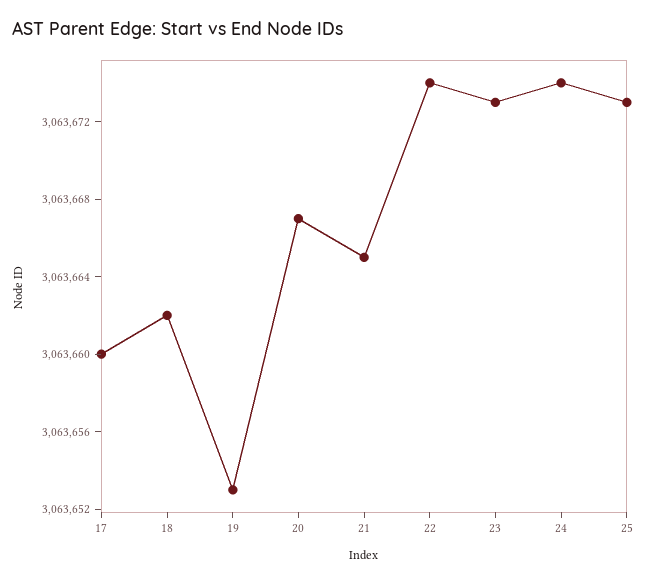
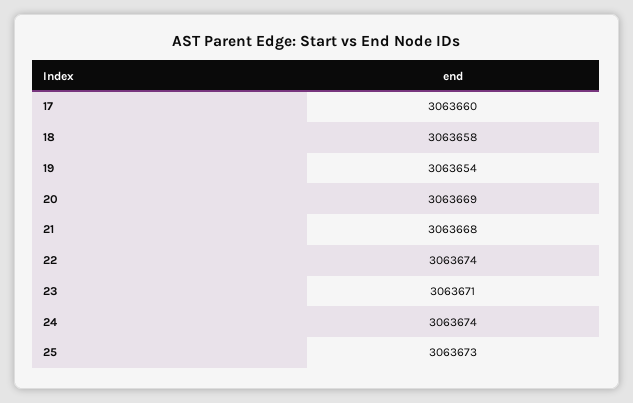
18: 3063662 -> 3063658
19: 3063653 -> 3063654
20: 3063667 -> 3063669
21: 3063665 -> 3063668
23: 3063673 -> 3063671

